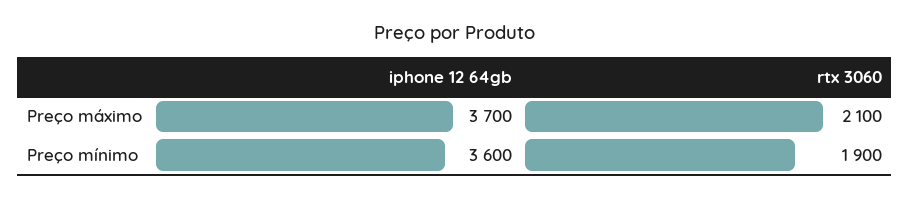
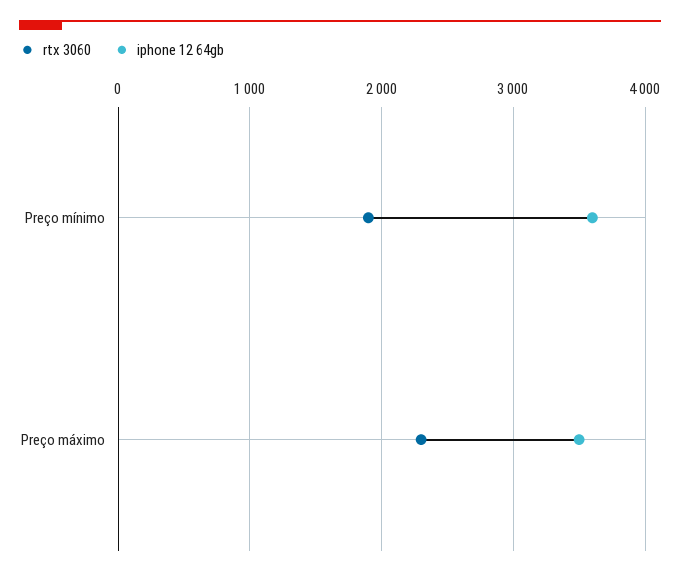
iphone 12 64gb, Preço máximo: 3700 -> 3500
rtx 3060, Preço máximo: 2100 -> 2300

